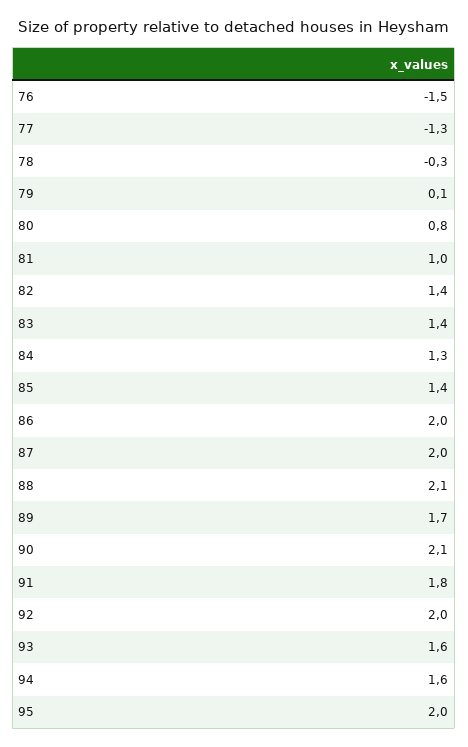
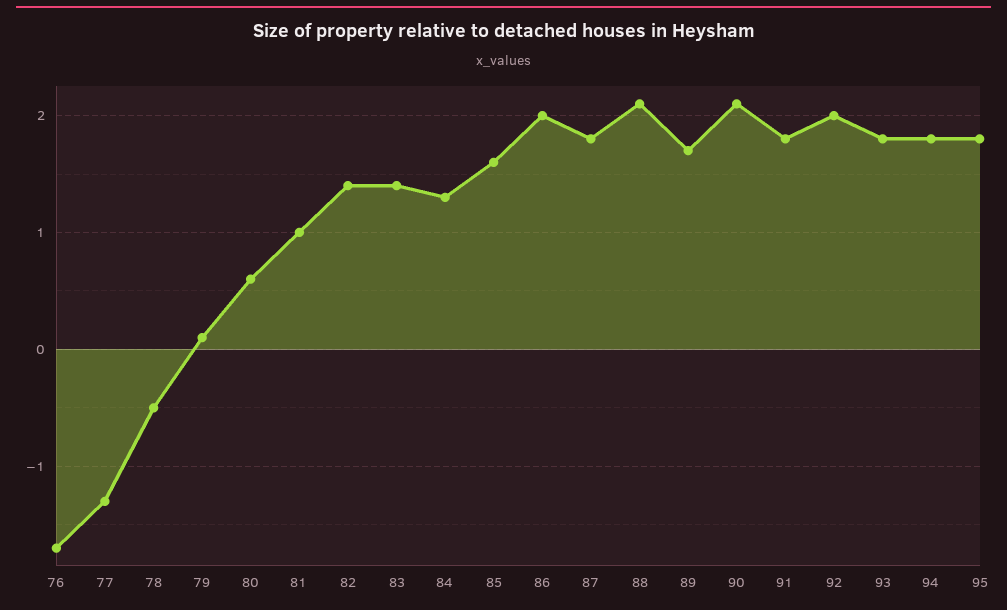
76: -1.5 -> -1.7
78: -0.3 -> -0.5
80: 0.8 -> 0.6
85: 1.4 -> 1.6
87: 2 -> 1.8
93: 1.6 -> 1.8
94: 1.6 -> 1.8
95: 2 -> 1.8

